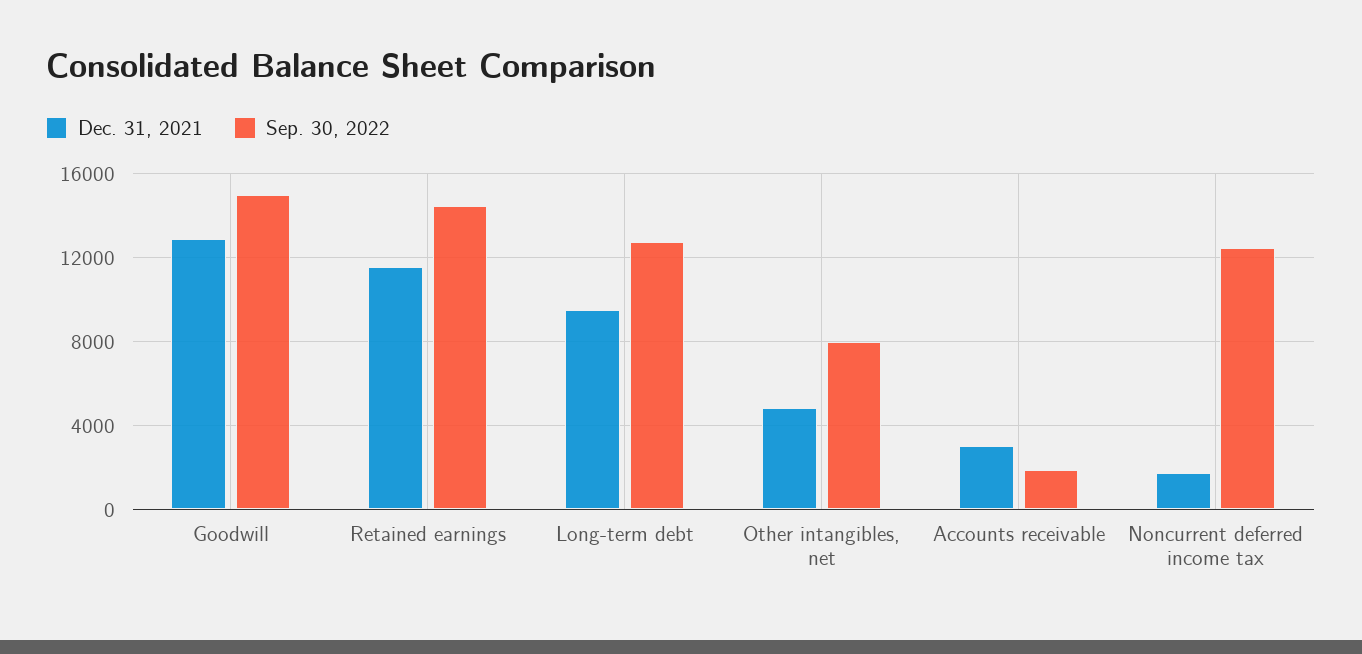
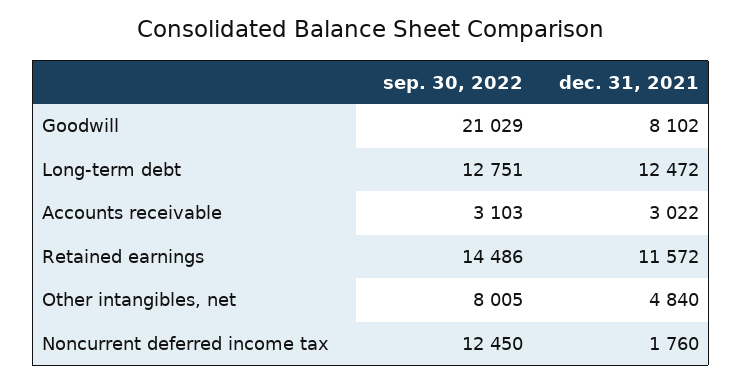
Dec. 31, 2021, Goodwill: 13000 -> 8102
Sep. 30, 2022, Goodwill: 15000 -> 21029
Dec. 31, 2021, Long-term debt: 9500 -> 12472
Sep. 30, 2022, Accounts receivable: 2000 -> 3103

